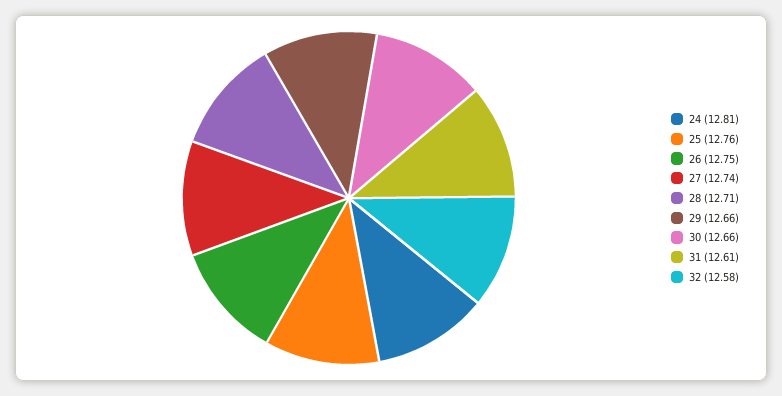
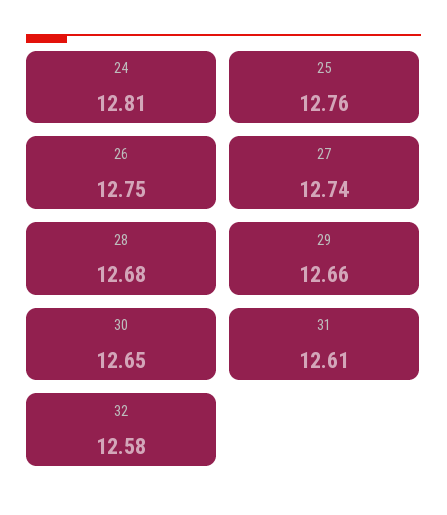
28: 12.71 -> 12.68
30: 12.66 -> 12.65

